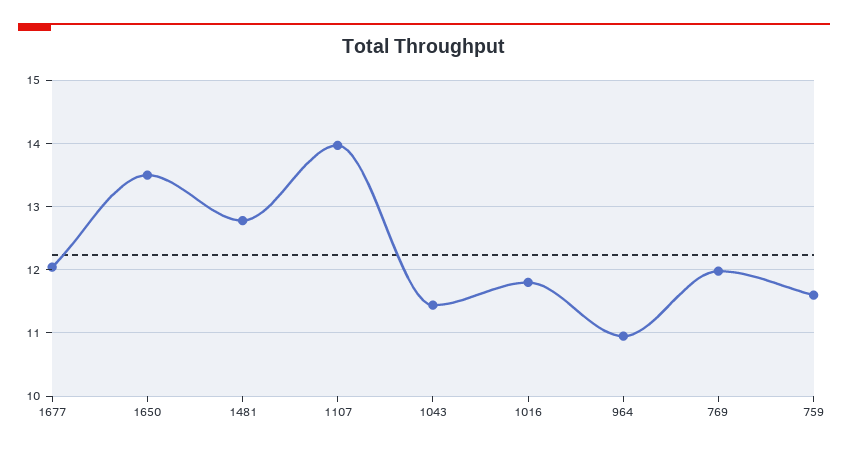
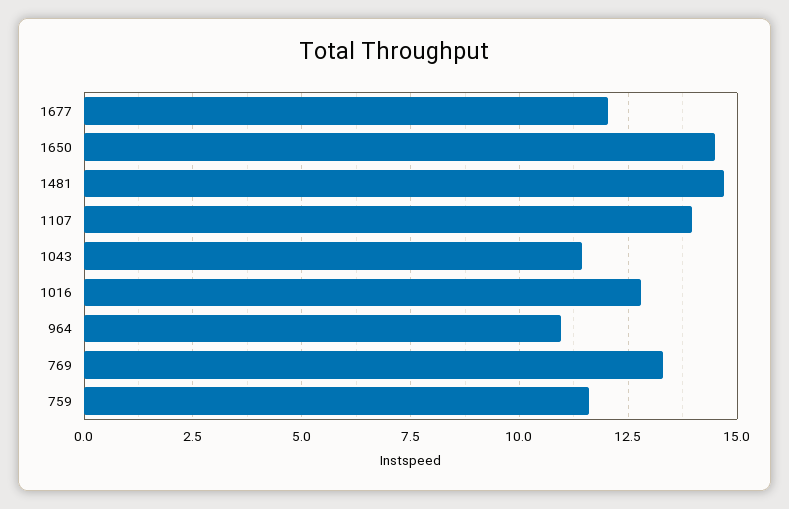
1650: 13.5 -> 14.5
1481: 12.8 -> 14.75
1016: 11.8 -> 12.75
769: 12 -> 13.25

